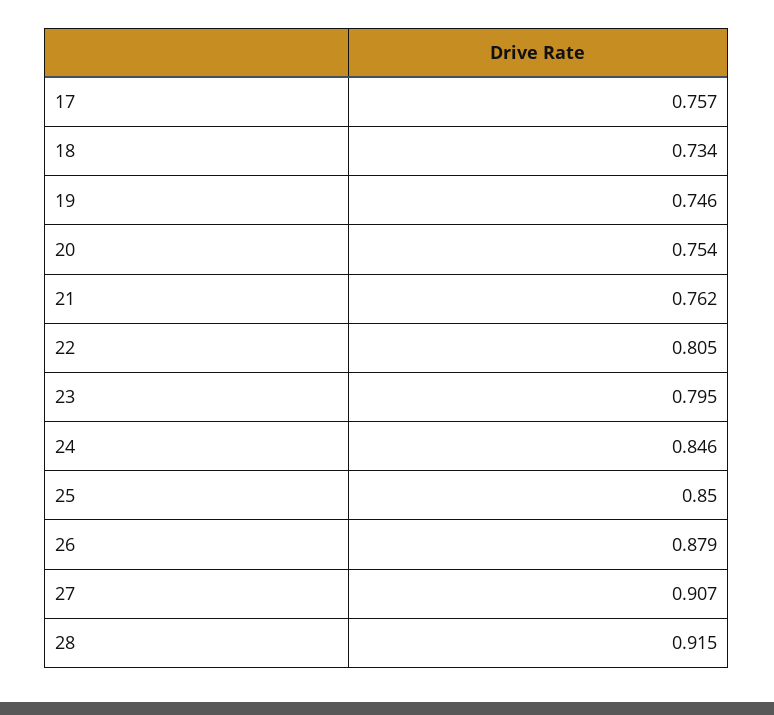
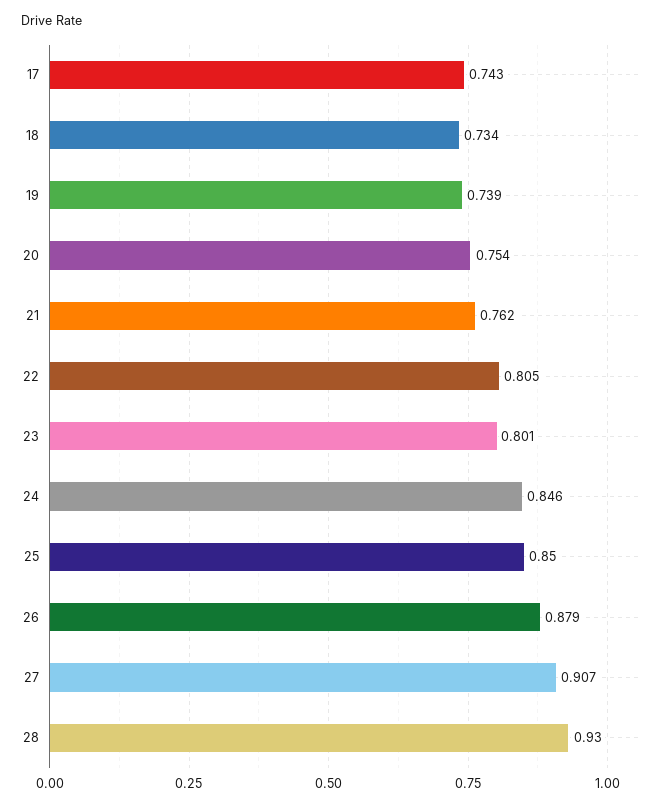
17: 0.757 -> 0.743
19: 0.746 -> 0.739
23: 0.795 -> 0.801
28: 0.915 -> 0.93

